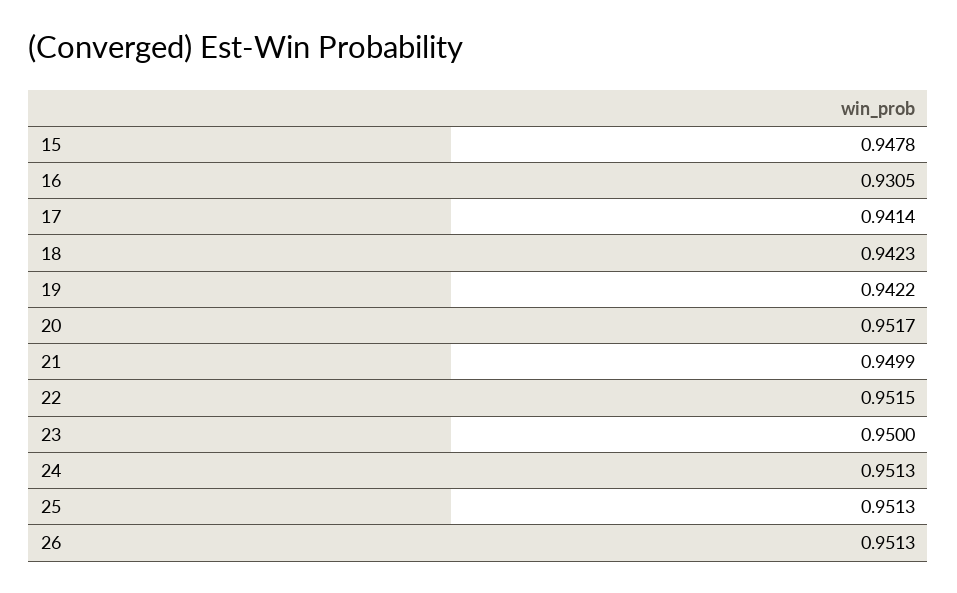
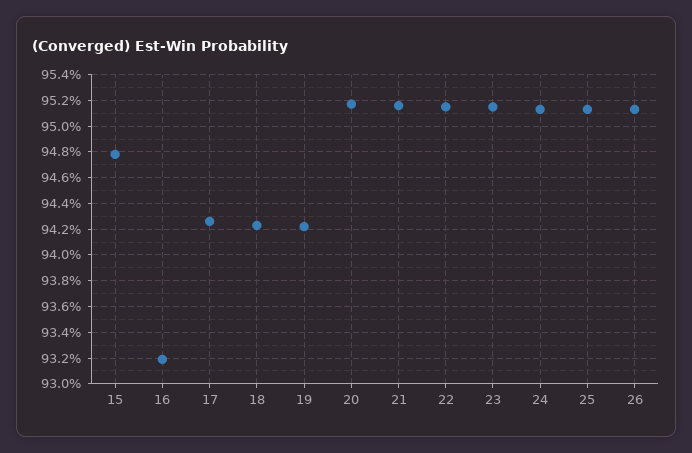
16: 0.9305 -> 0.932
17: 0.9414 -> 0.9425
21: 0.9499 -> 0.9515
23: 0.95 -> 0.9515

